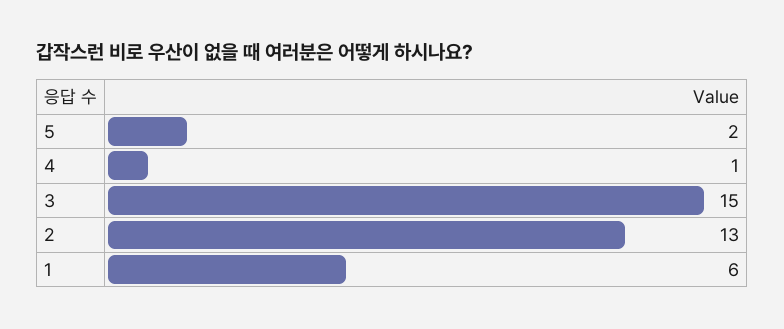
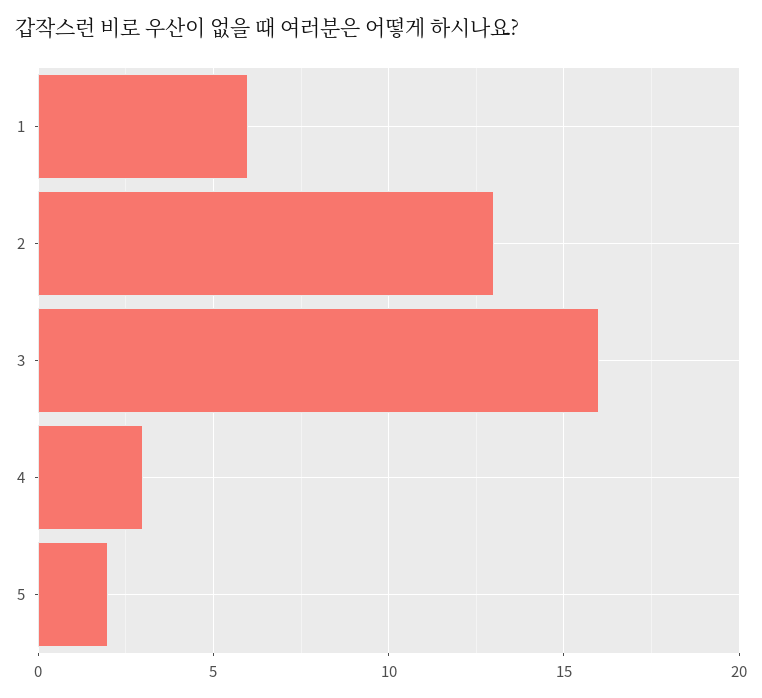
4: 1 -> 3
3: 15 -> 16

